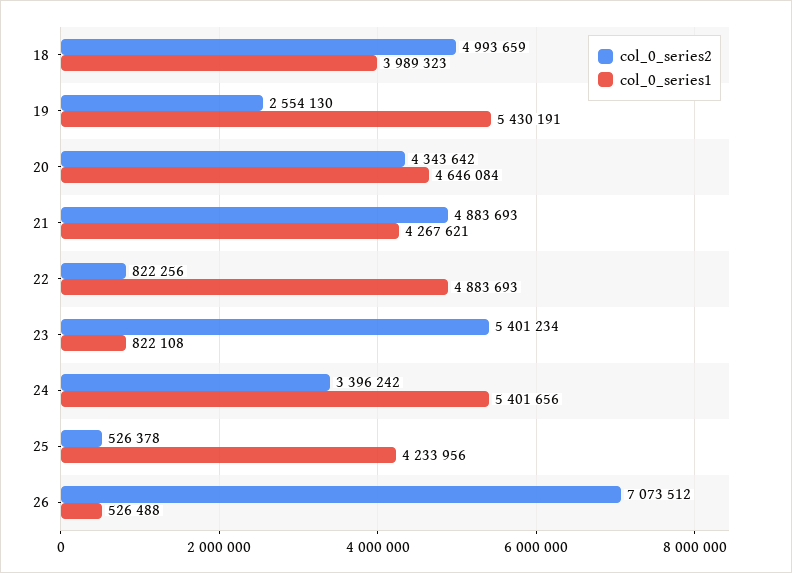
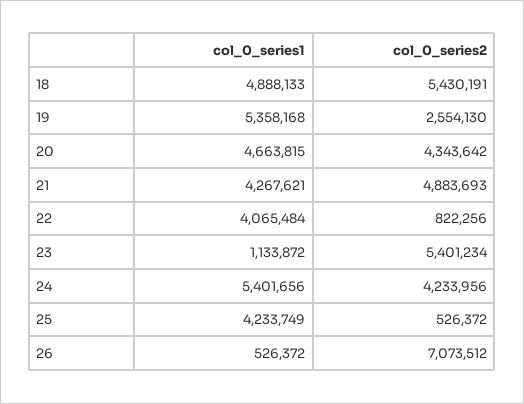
col_0_series2, 18: 4993659 -> 5430191
col_0_series1, 18: 3989323 -> 4888133
col_0_series1, 19: 5430191 -> 5358168
col_0_series1, 20: 4646084 -> 4663815
col_0_series1, 22: 4883693 -> 4065484
col_0_series1, 23: 822108 -> 1133872
col_0_series2, 24: 3396242 -> 4233956
col_0_series2, 25: 526378 -> 526372
col_0_series1, 25: 4233956 -> 4233749
col_0_series1, 26: 526488 -> 526372

